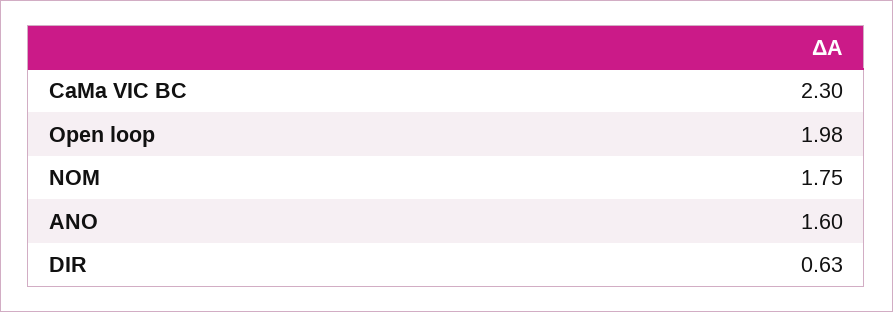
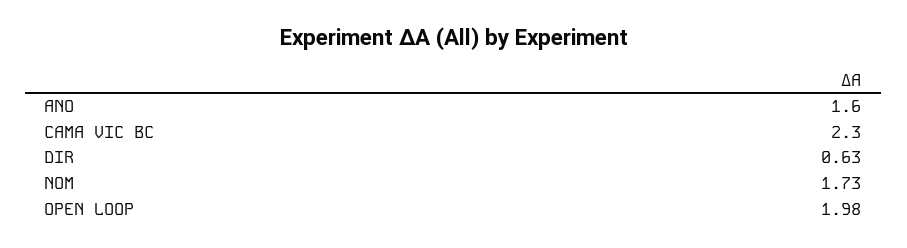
NOM: 1.75 -> 1.73

